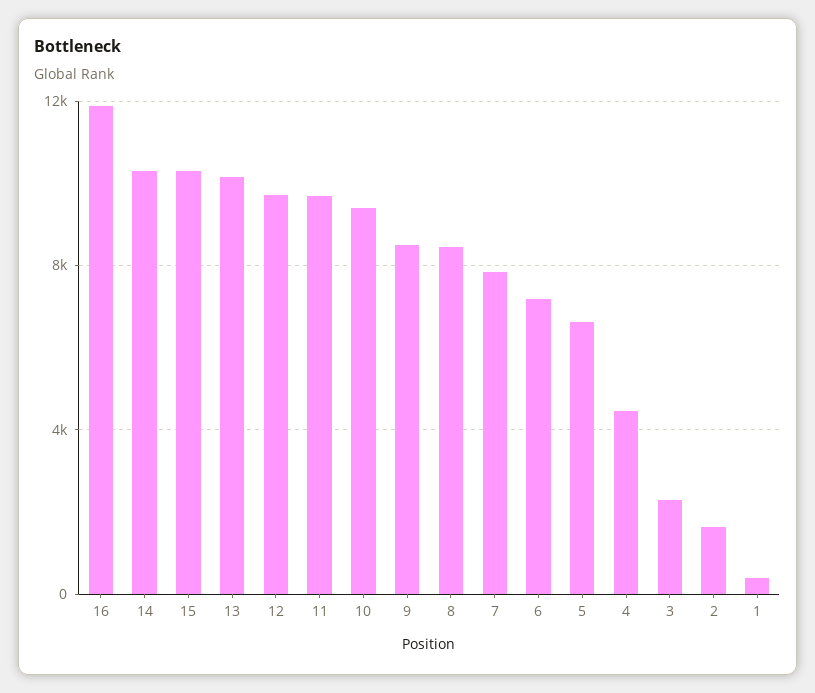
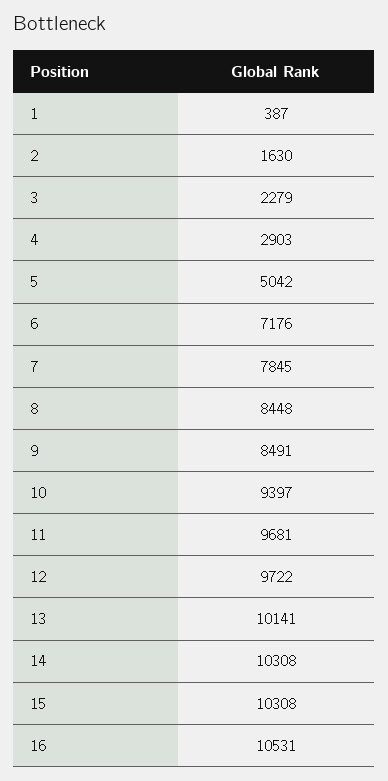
16: 12000 -> 10531
5: 6500 -> 5042
4: 4500 -> 2903

